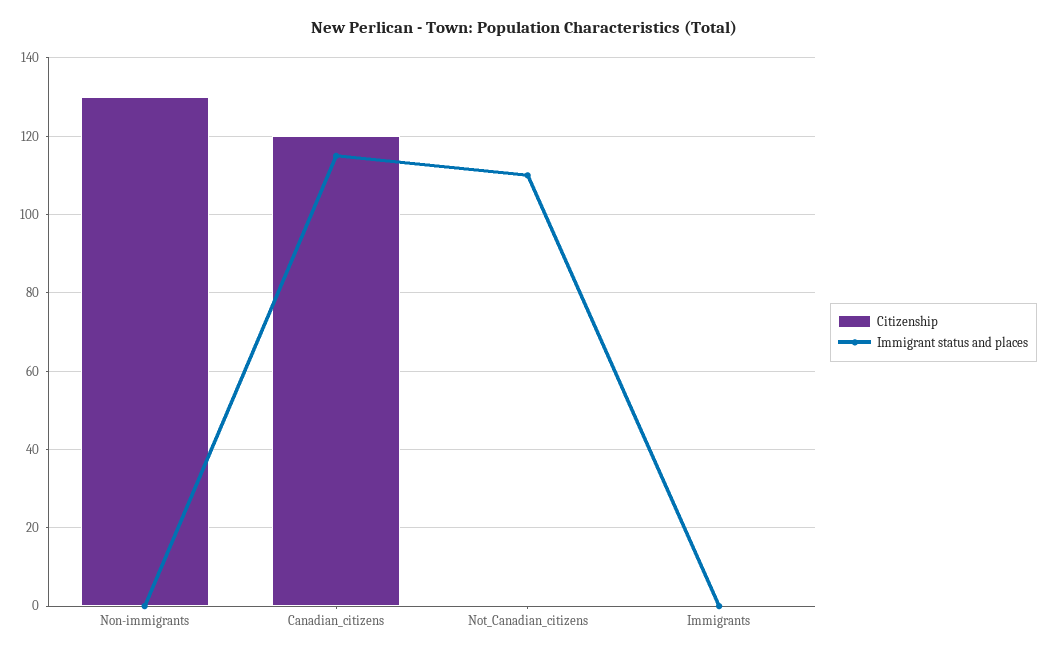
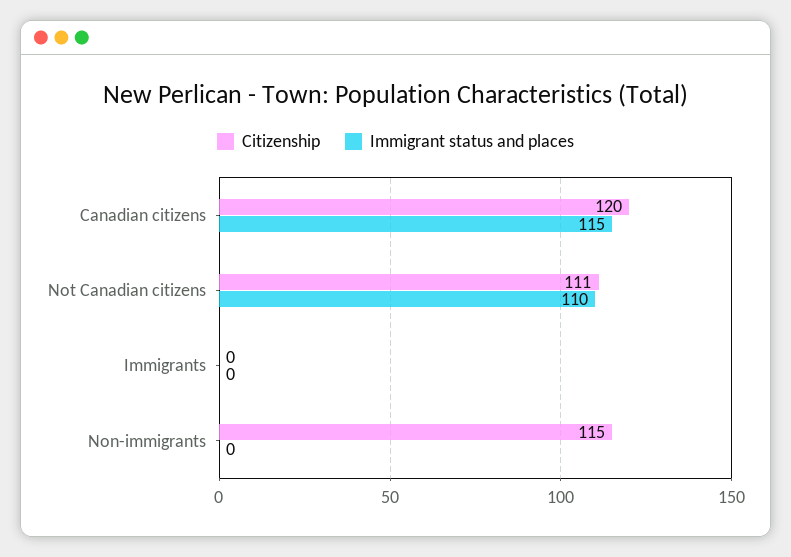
Citizenship, Non-immigrants: 130 -> 115
Citizenship, Not_Canadian_citizens: 0 -> 111

